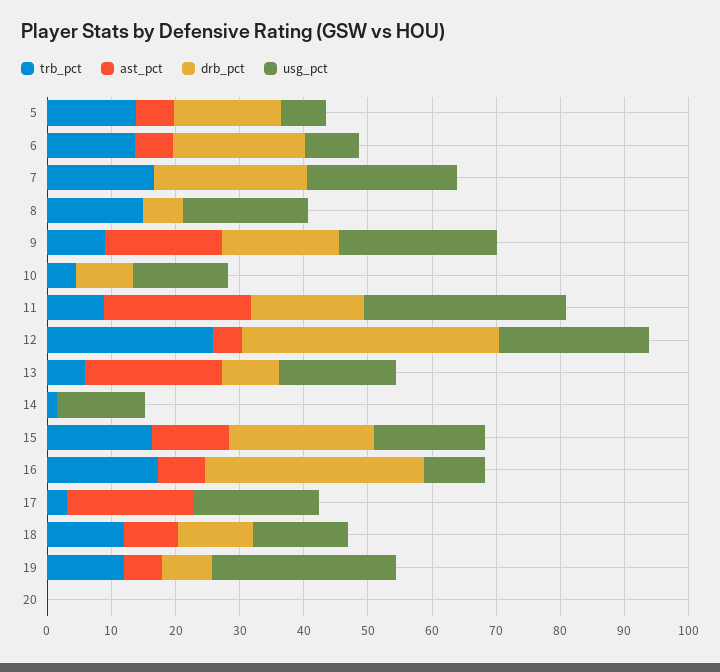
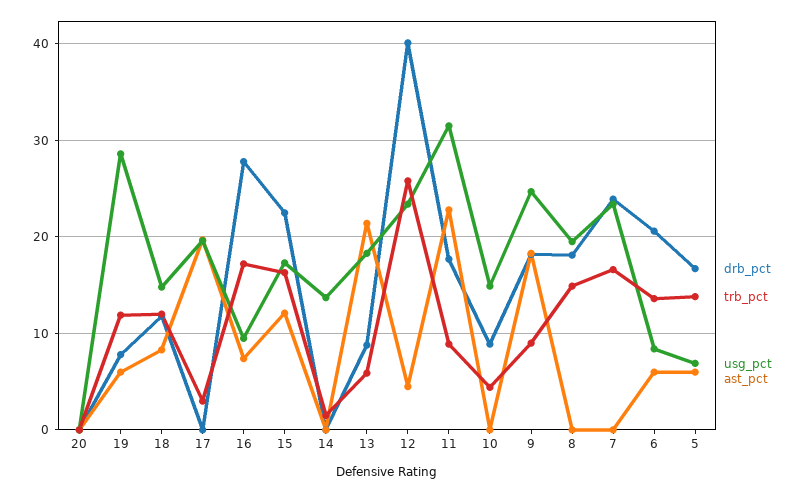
drb_pct, 8: 6 -> 18
drb_pct, 16: 34 -> 28

